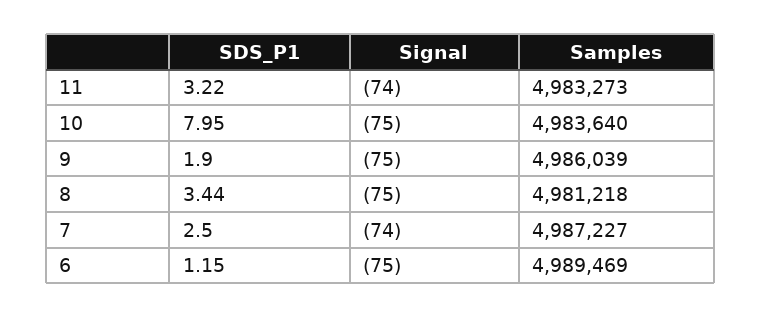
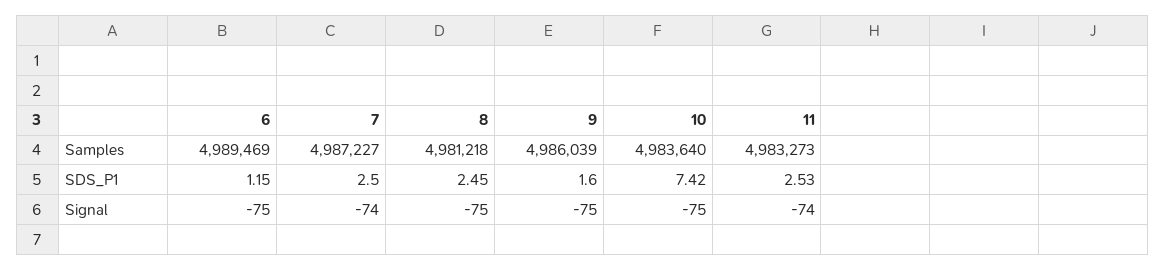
SDS_P1, 11: 3.22 -> 2.53
SDS_P1, 10: 7.95 -> 7.42
SDS_P1, 9: 1.9 -> 1.6
SDS_P1, 8: 3.44 -> 2.45

